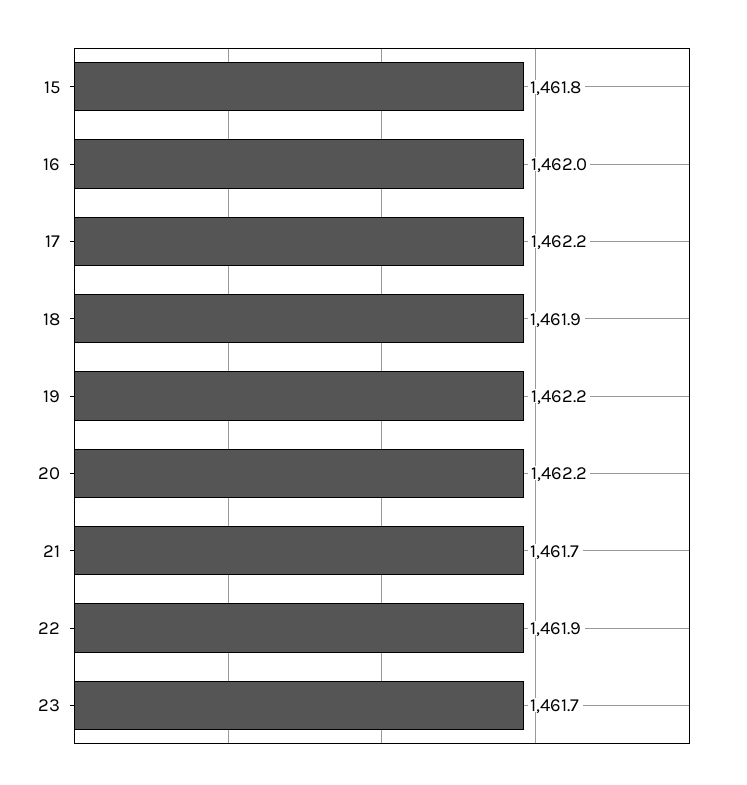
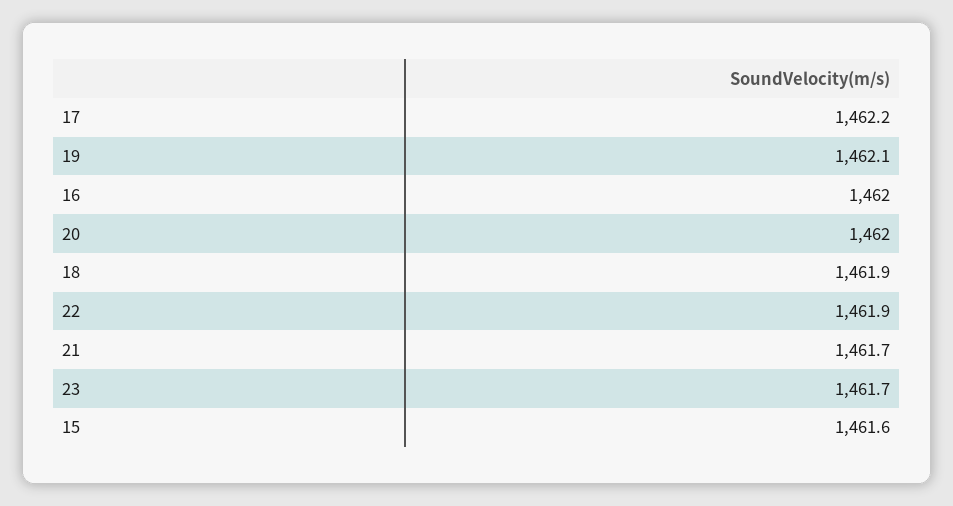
15: 1461.8 -> 1461.6
19: 1462.2 -> 1462.1
20: 1462.2 -> 1462

